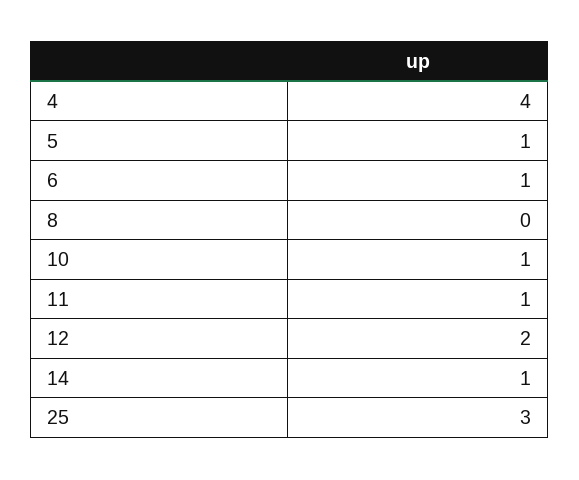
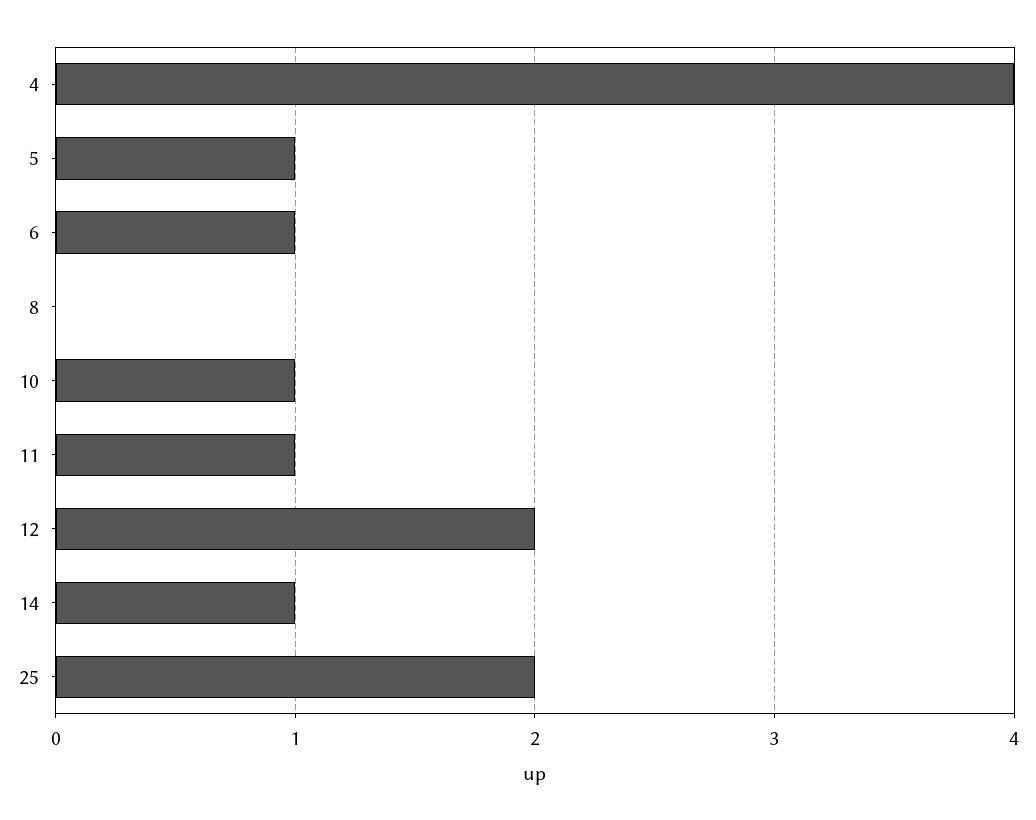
25: 3 -> 2

